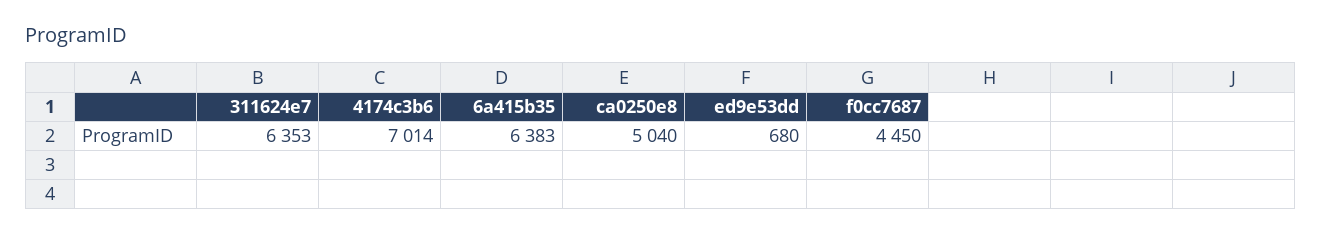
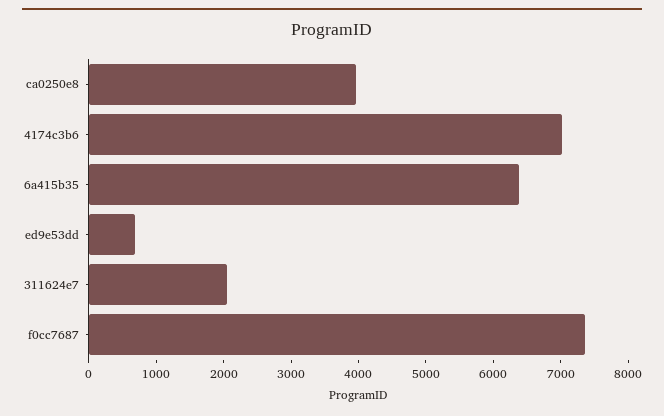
311624e7: 6353 -> 2000
ca0250e8: 5040 -> 4000
f0cc7687: 4450 -> 7400

